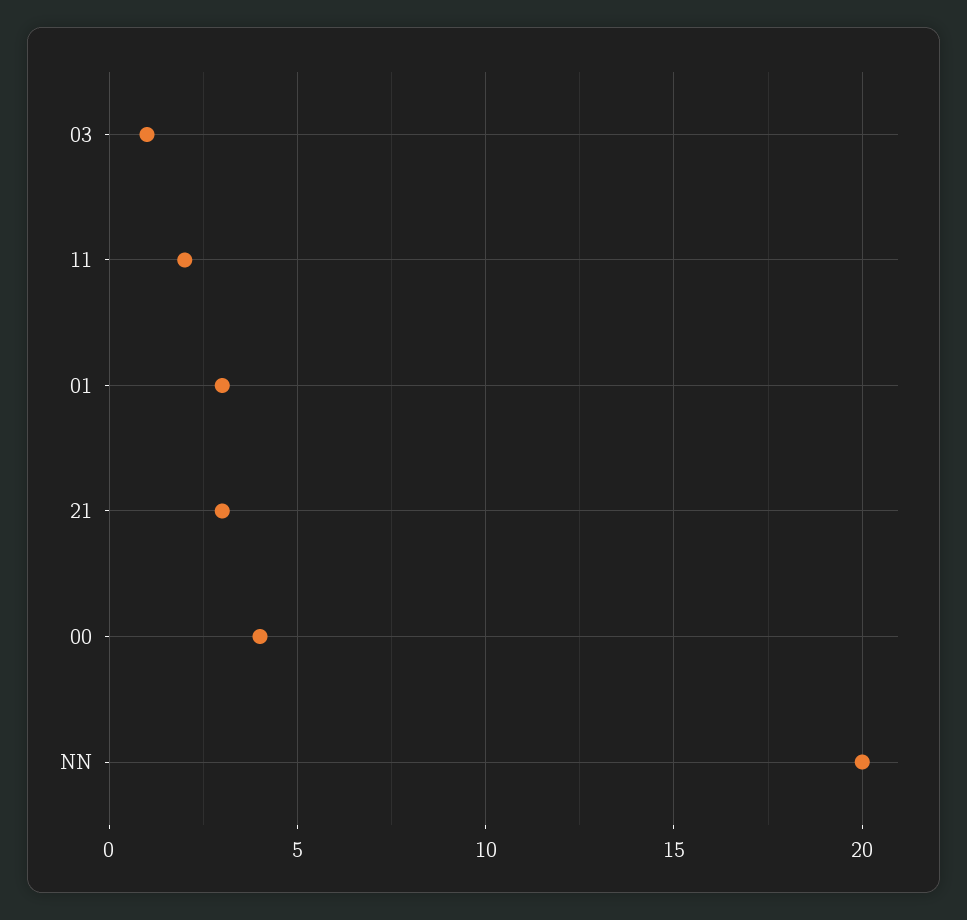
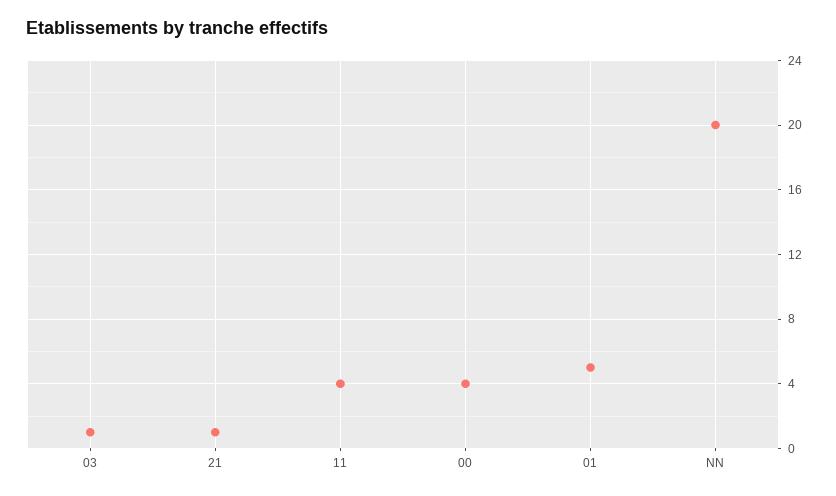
11: 2 -> 4
01: 3 -> 5
21: 3 -> 1

